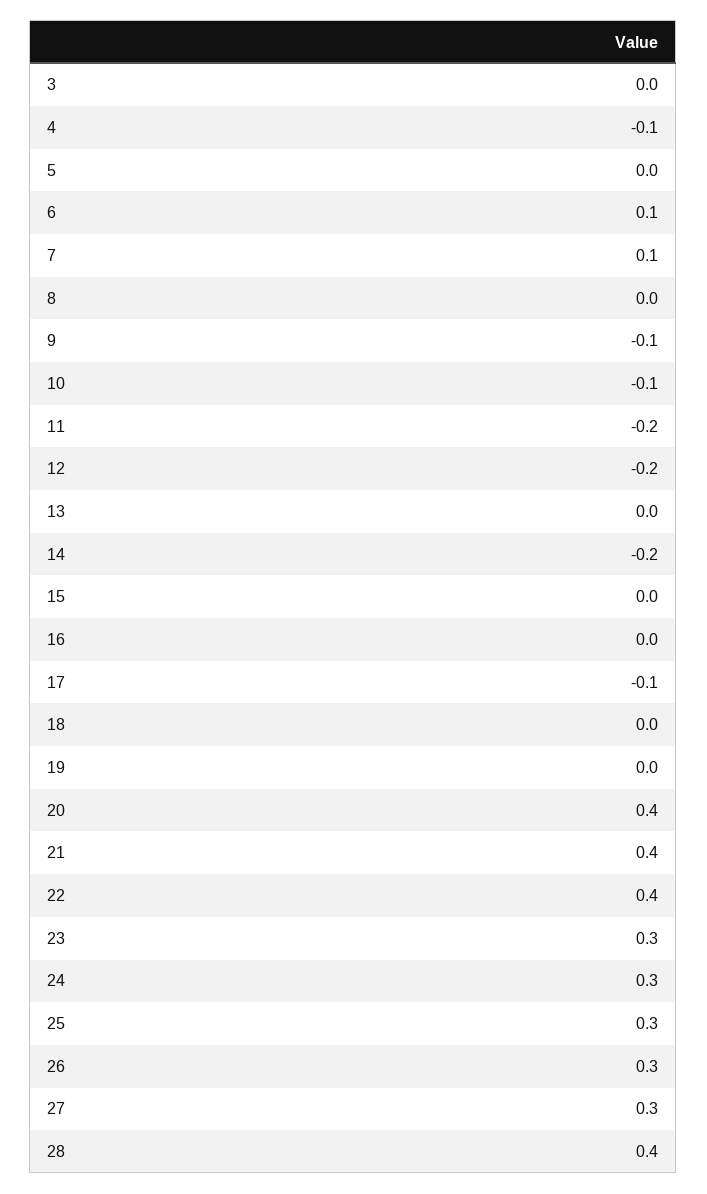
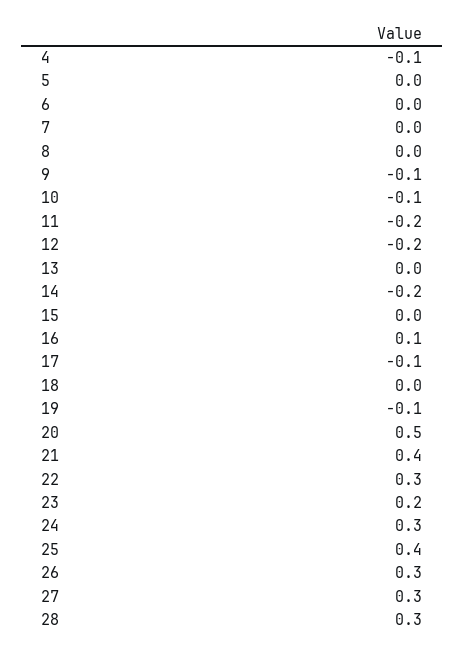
3: 0 -> none
6: 0.1 -> 0
7: 0.1 -> 0
16: 0 -> 0.1
19: 0 -> -0.1
20: 0.4 -> 0.5
22: 0.4 -> 0.3
23: 0.3 -> 0.2
25: 0.3 -> 0.4
28: 0.4 -> 0.3

